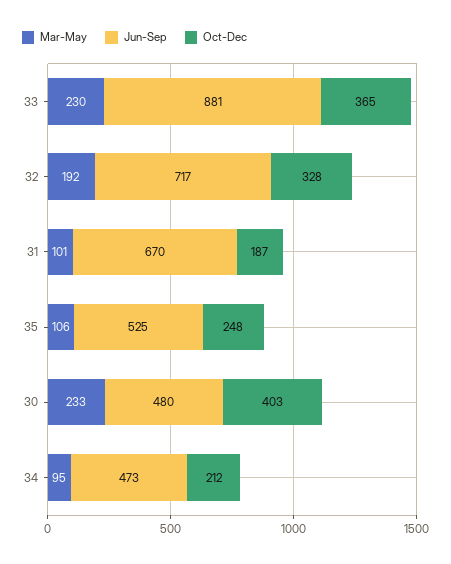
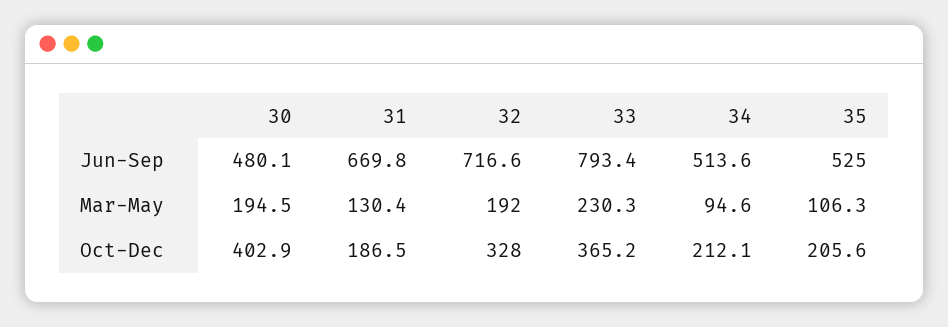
Jun-Sep, 33: 881 -> 793.4
Mar-May, 31: 101 -> 130.4
Oct-Dec, 35: 248 -> 205.6
Mar-May, 30: 233 -> 194.5
Jun-Sep, 34: 473 -> 513.6

